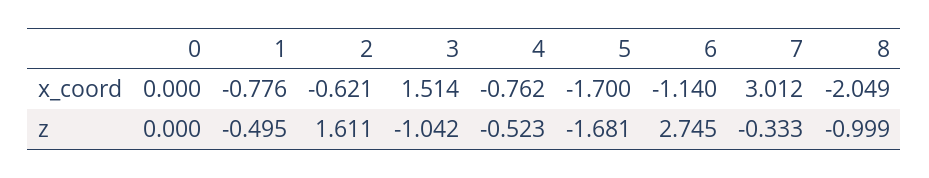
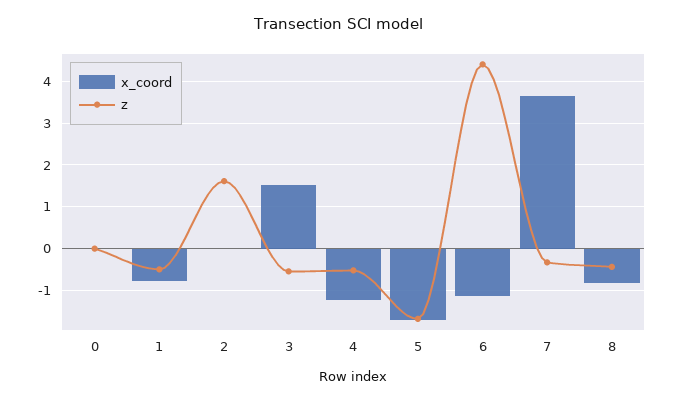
x_coord, 2: -0.621 -> 0
x_coord, 4: -0.762 -> -1.2
x_coord, 7: 3.012 -> 3.6
x_coord, 8: -2.049 -> -0.8
z, 3: -1.042 -> -0.6
z, 6: 2.745 -> 4.4
z, 8: -0.999 -> -0.4

